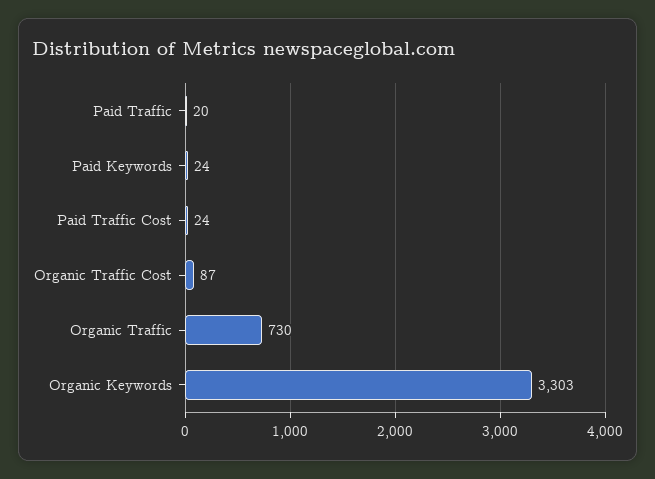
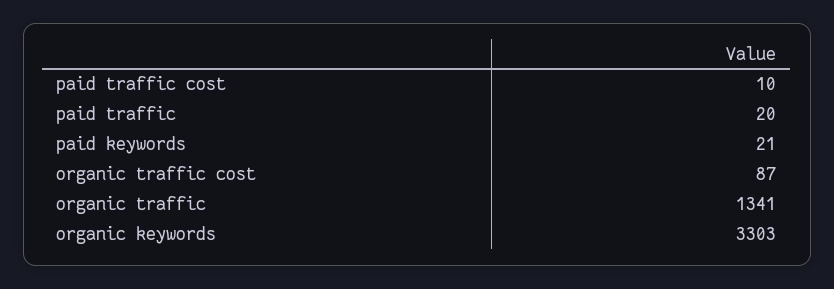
Paid Keywords: 24 -> 21
Paid Traffic Cost: 24 -> 10
Organic Traffic: 730 -> 1341

